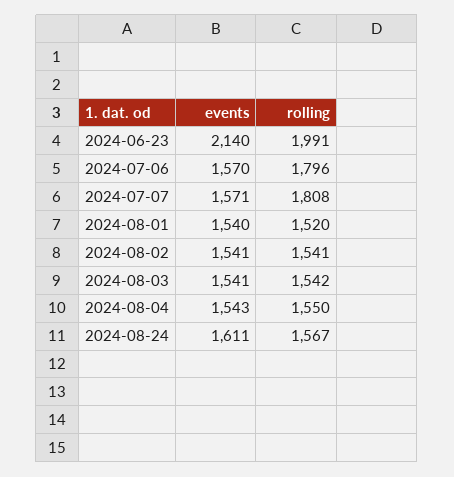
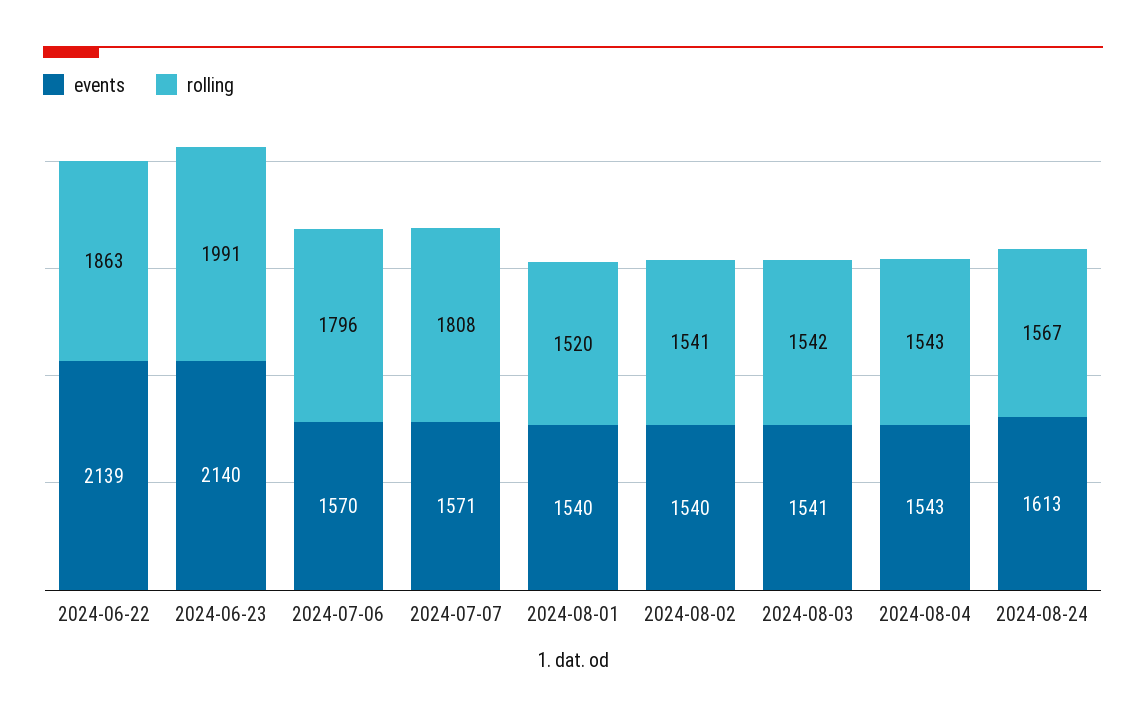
events, 2024-08-02: 1541 -> 1540
rolling, 2024-08-04: 1550 -> 1543
events, 2024-08-24: 1611 -> 1613
events, 2024-06-22: none -> 2139
rolling, 2024-06-22: none -> 1863

